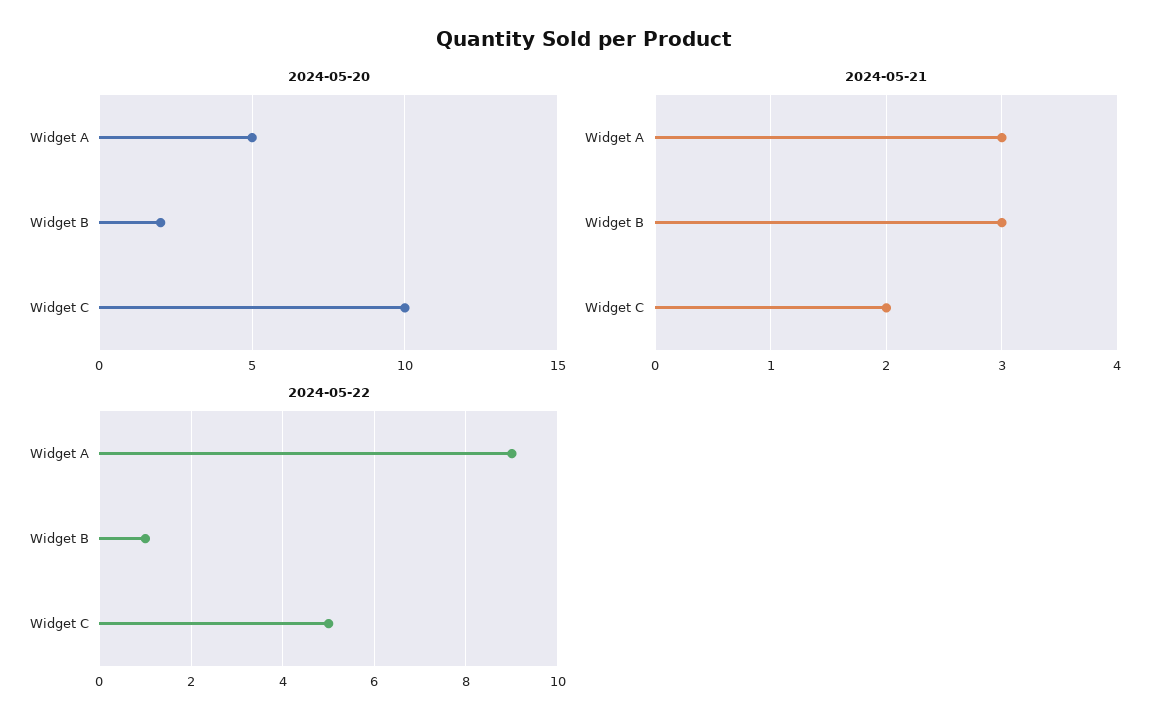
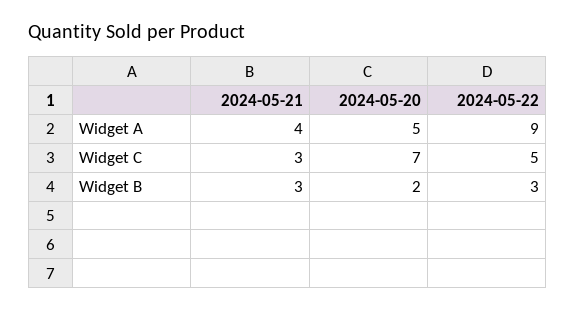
2024-05-20, Widget C: 10 -> 7
2024-05-21, Widget A: 3 -> 4
2024-05-21, Widget C: 2 -> 3
2024-05-22, Widget B: 1 -> 3

